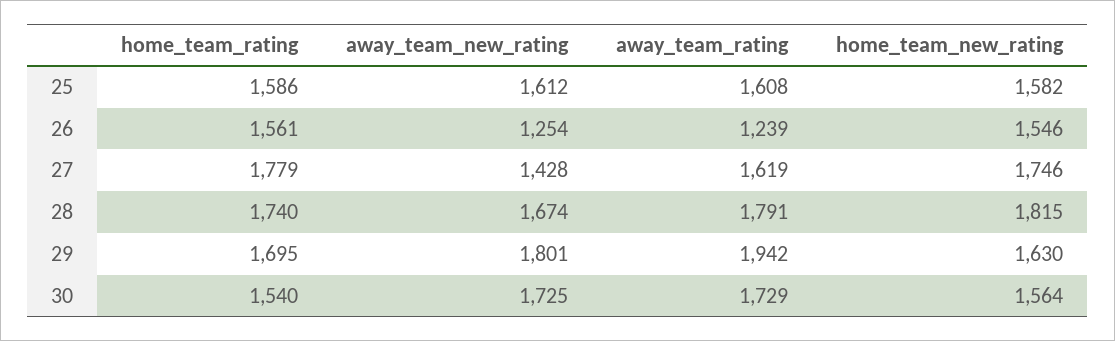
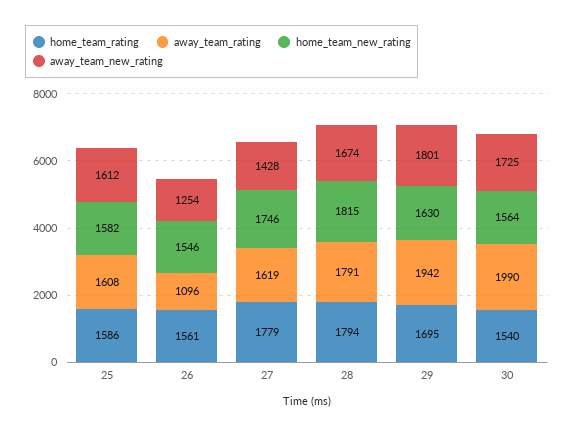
away_team_rating, 26: 1239 -> 1096
home_team_rating, 28: 1740 -> 1794
away_team_rating, 30: 1729 -> 1990

